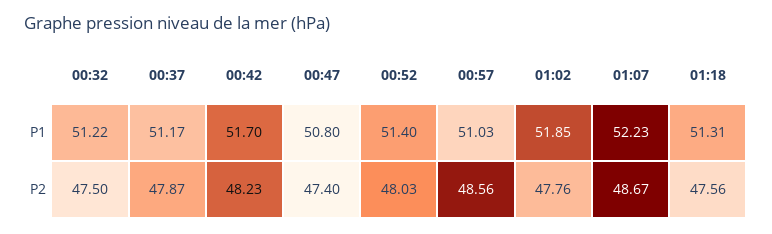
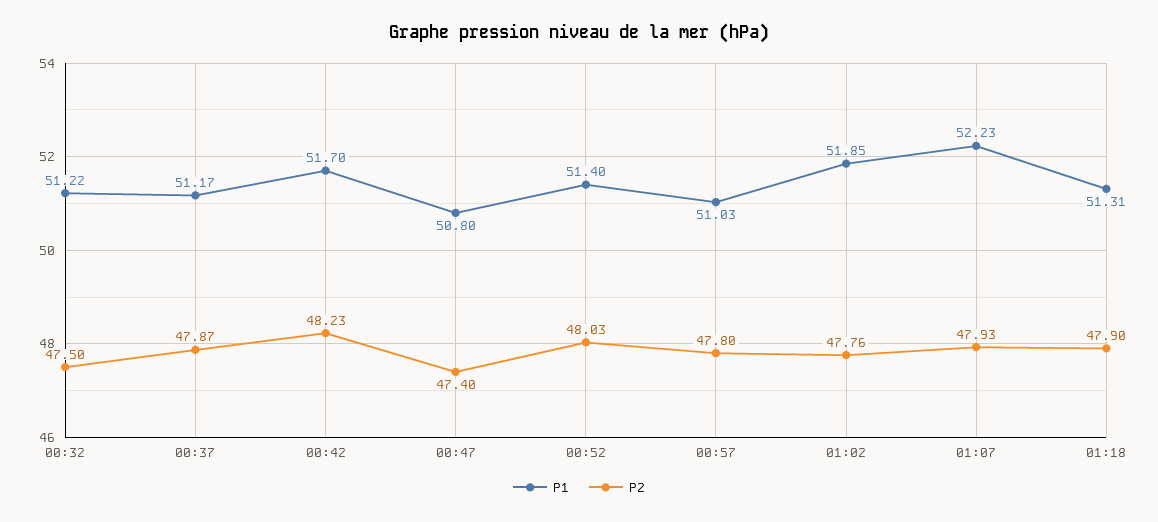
P2, 00:57: 48.56 -> 47.8
P2, 01:07: 48.67 -> 47.93
P2, 01:18: 47.56 -> 47.9

